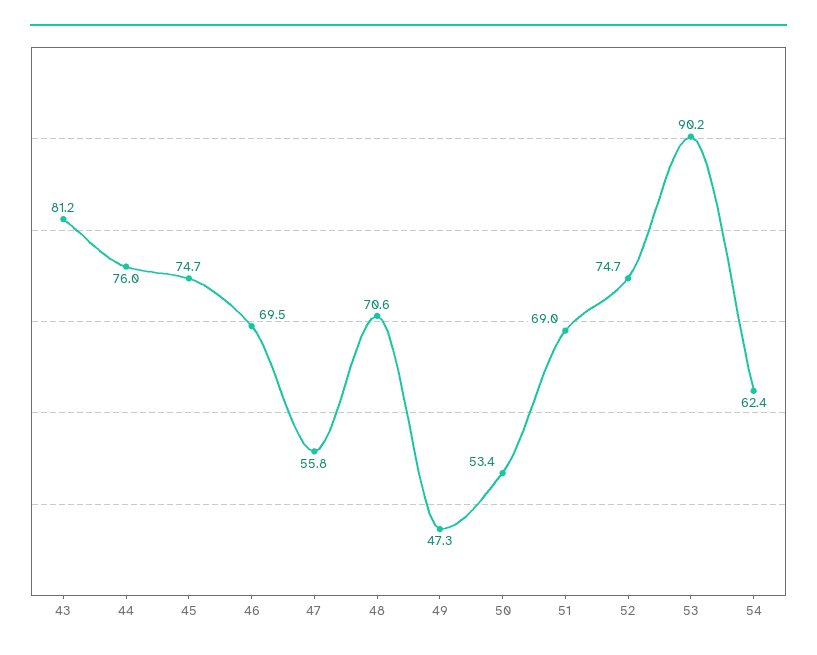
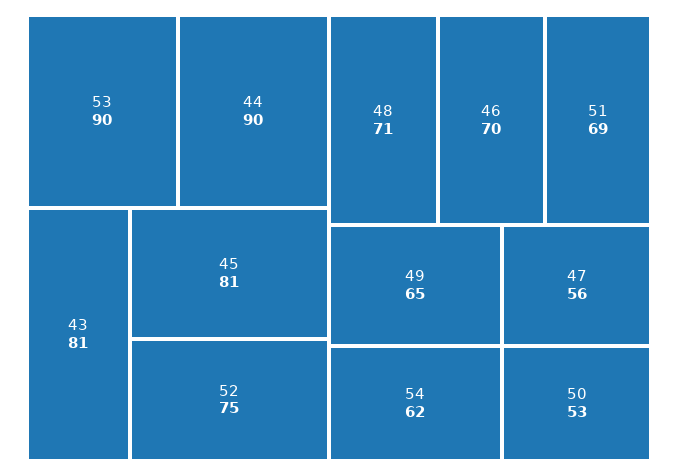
44: 76 -> 90
45: 74.7 -> 81
49: 47.3 -> 65

